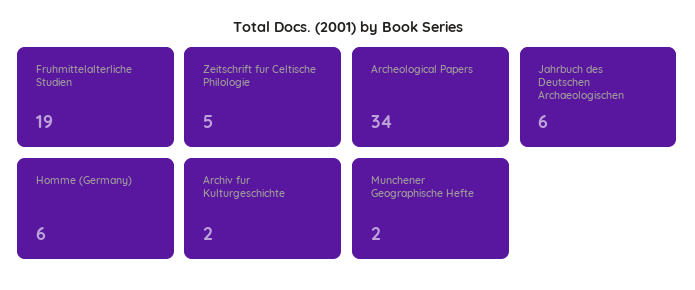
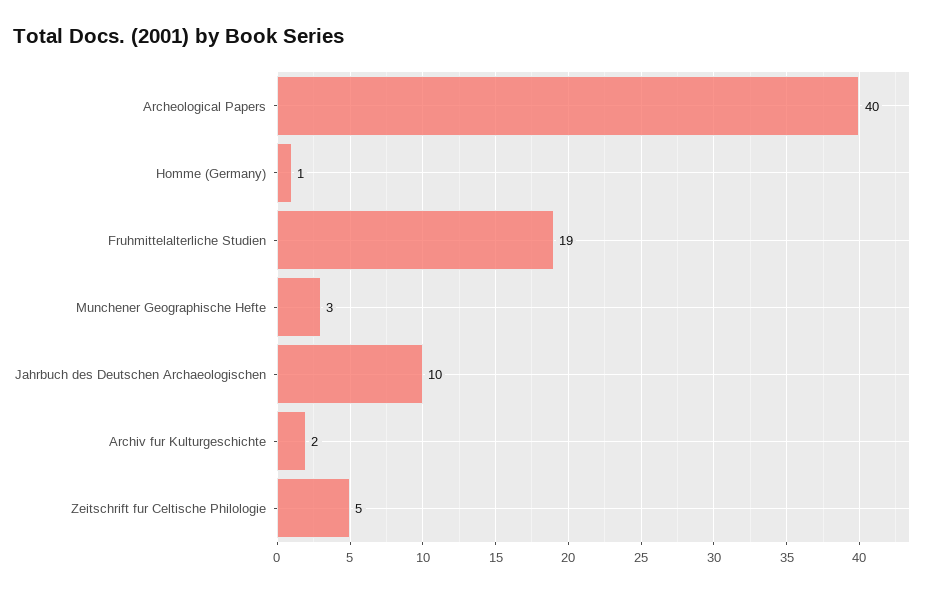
Archeological Papers: 34 -> 40
Jahrbuch des Deutschen Archaeologischen: 6 -> 10
Homme (Germany): 6 -> 1
Munchener Geographische Hefte: 2 -> 3

